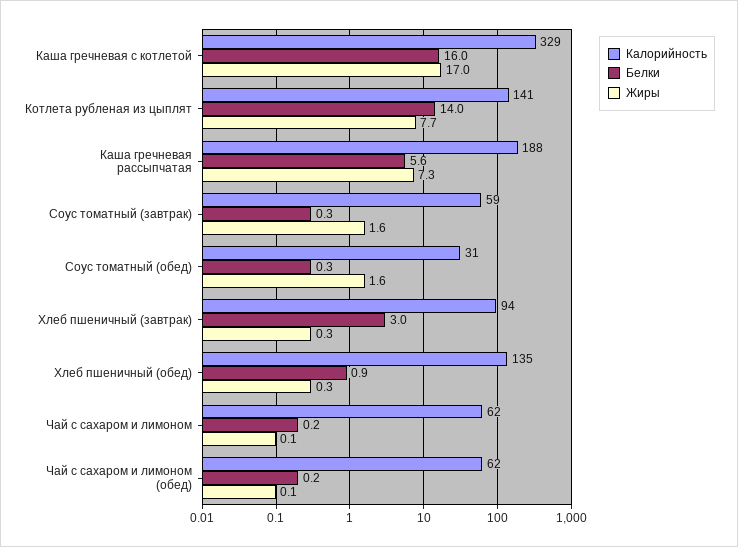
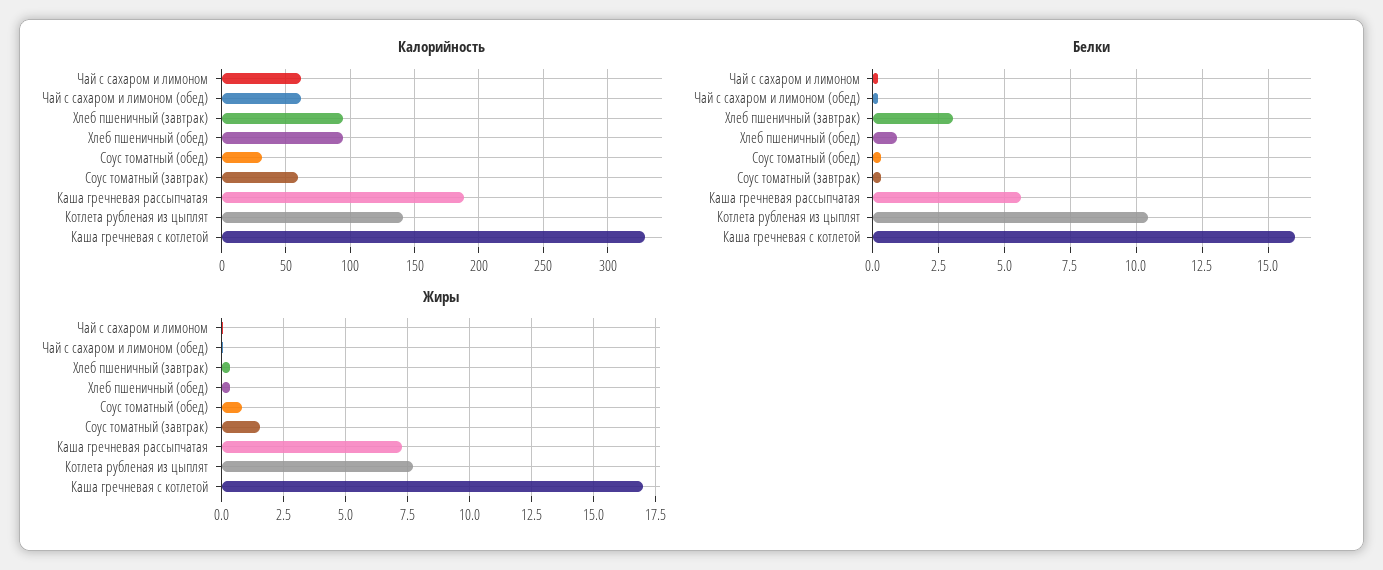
Белки, Котлета рубленая из цыплят: 14 -> 10.5
Жиры, Соус томатный (обед): 1.6 -> 0.75
Калорийность, Хлеб пшеничный (обед): 135 -> 95

